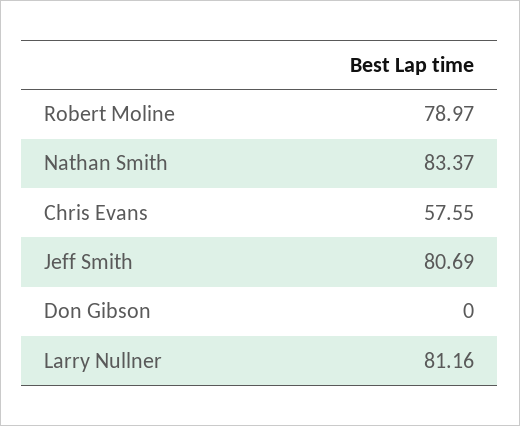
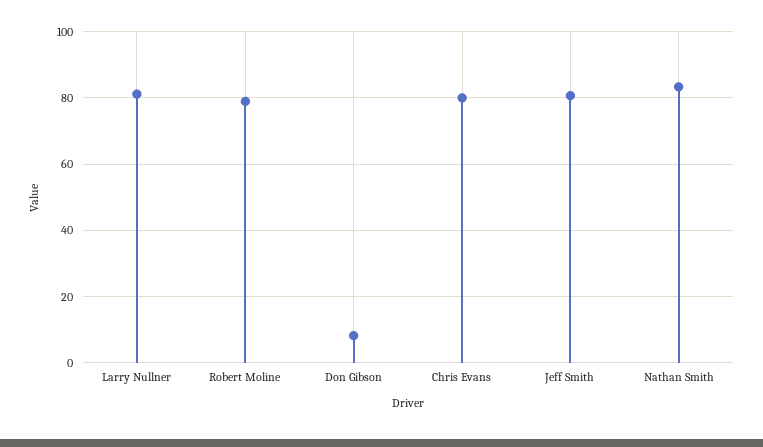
Chris Evans: 57.55 -> 80
Don Gibson: 0 -> 8

